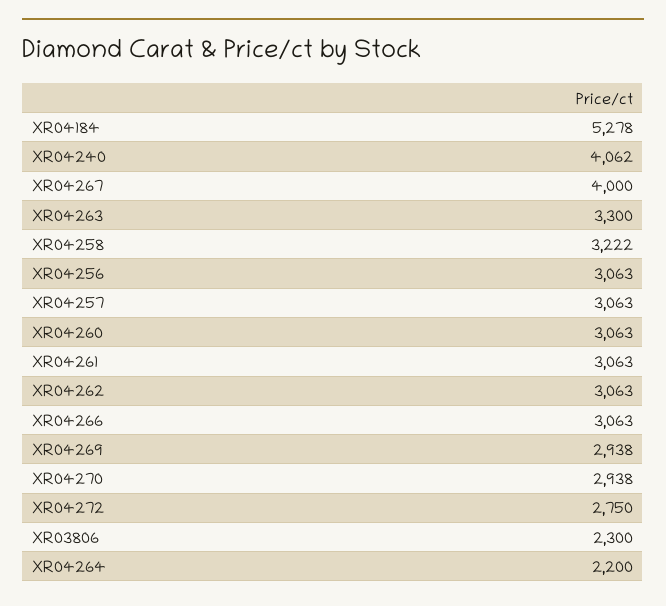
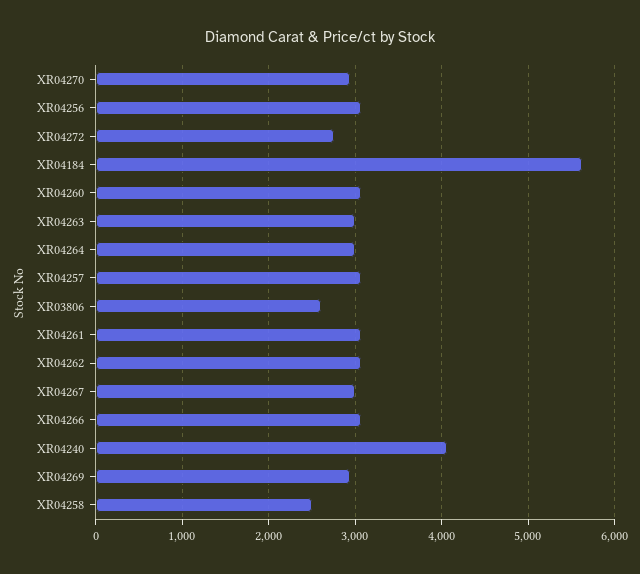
XR04184: 5278 -> 5600
XR04267: 4000 -> 3000
XR04263: 3300 -> 3000
XR04258: 3222 -> 2500
XR03806: 2300 -> 2600
XR04264: 2200 -> 3000

